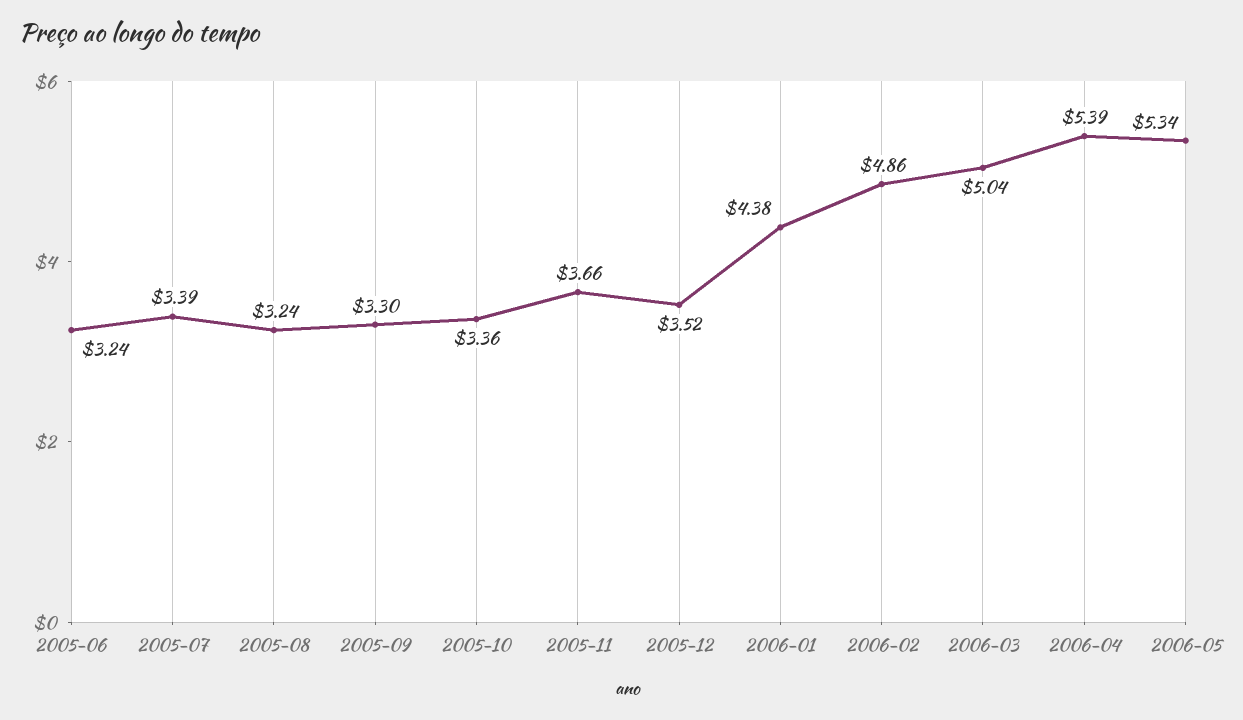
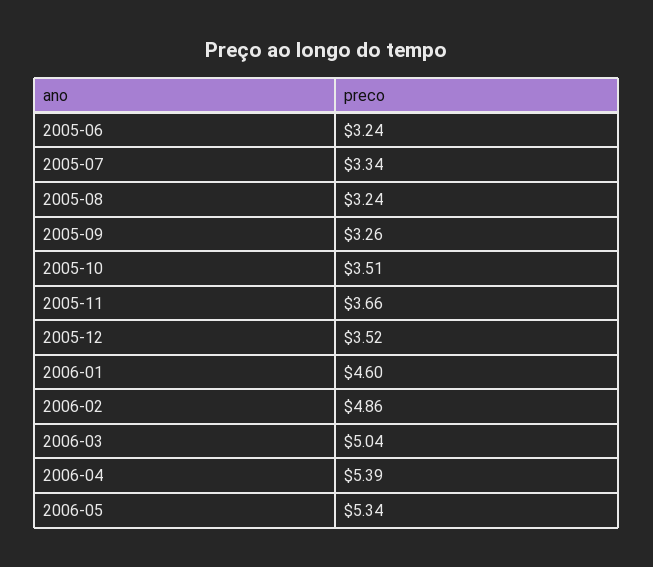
2005-07: 3.39 -> 3.34
2005-09: 3.3 -> 3.26
2005-10: 3.36 -> 3.51
2006-01: 4.38 -> 4.6

